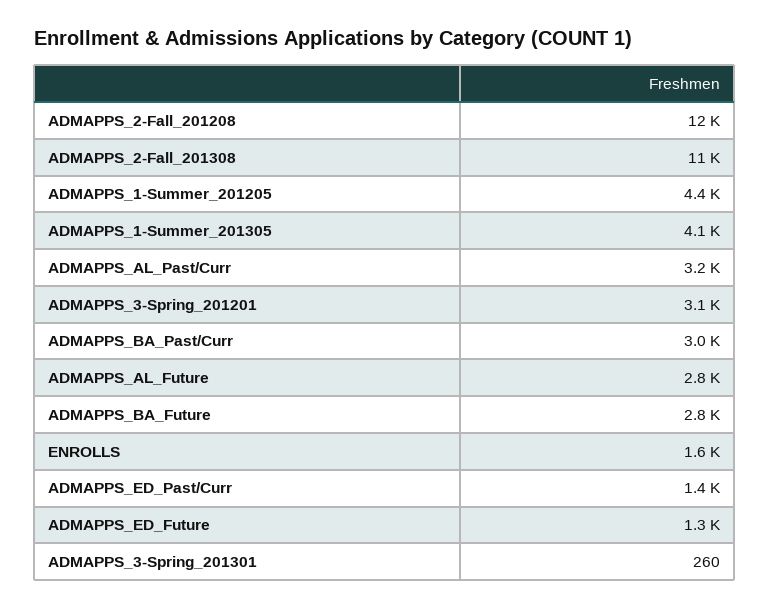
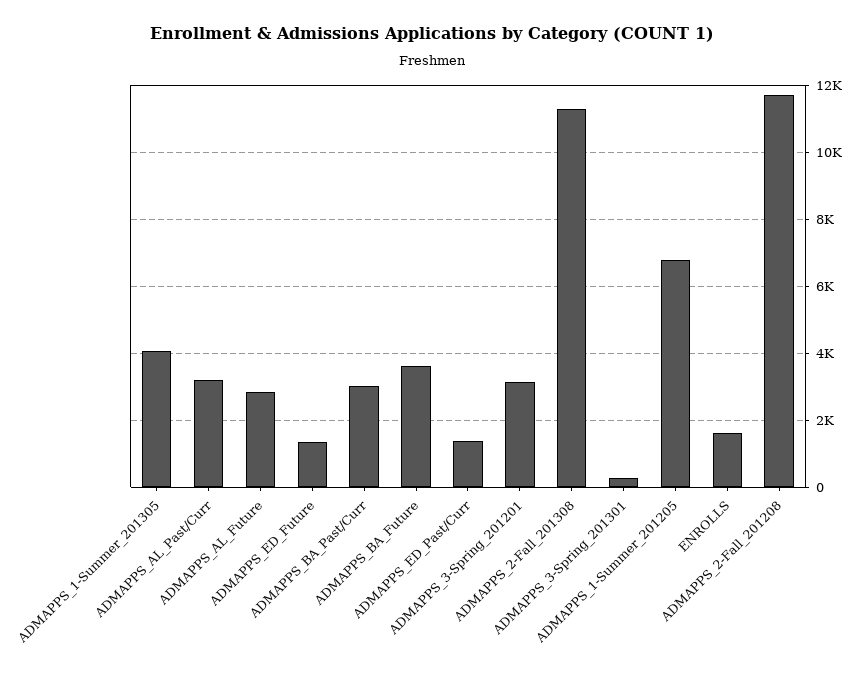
ADMAPPS_1-Summer_201205: 4400 -> 6800
ADMAPPS_BA_Future: 2800 -> 3600

